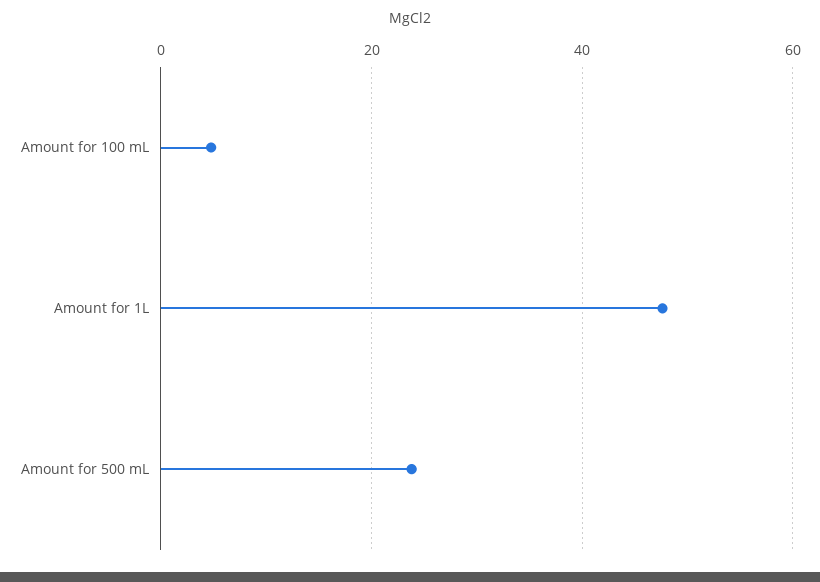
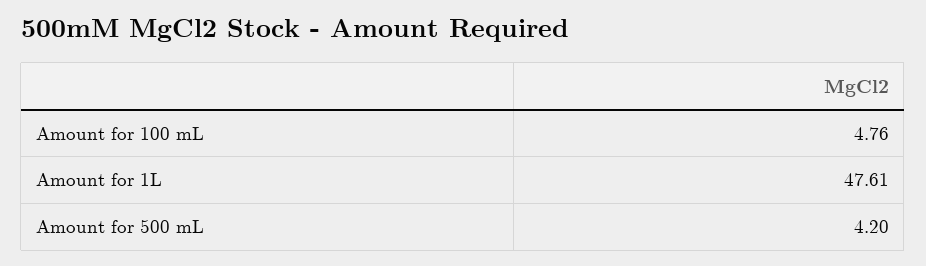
Amount for 500 mL: 24 -> 4.2

